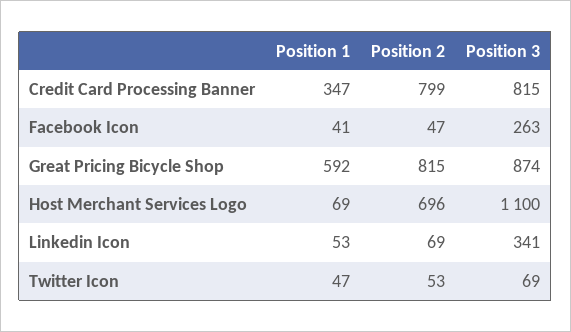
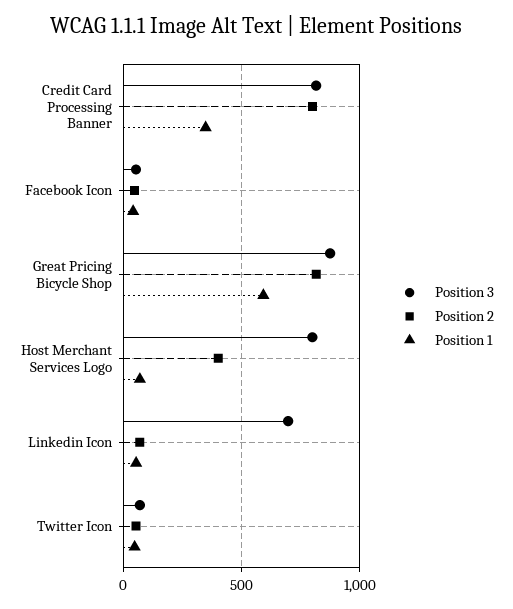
Position 3, Facebook Icon: 263 -> 50
Position 2, Host Merchant Services Logo: 696 -> 400
Position 3, Host Merchant Services Logo: 1100 -> 800
Position 3, Linkedin Icon: 341 -> 700

